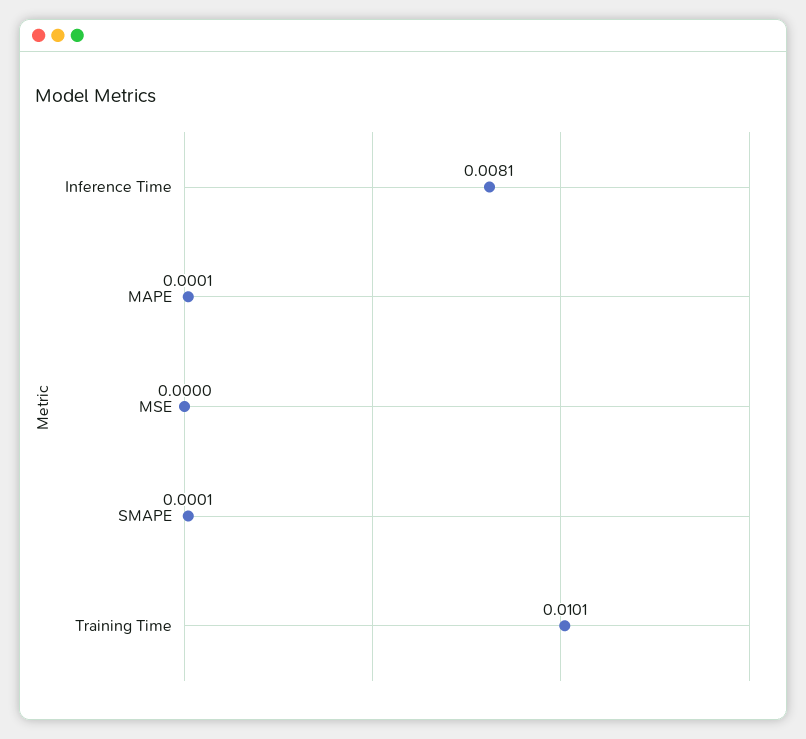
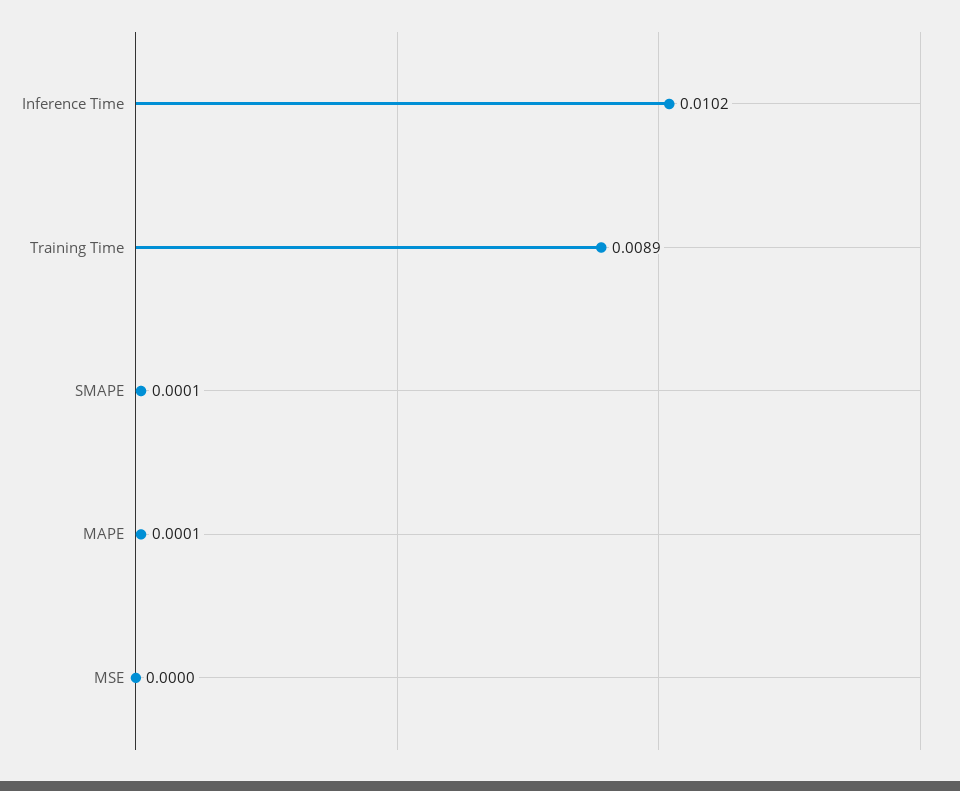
Inference Time: 0.0081 -> 0.0102
Training Time: 0.0101 -> 0.0089

